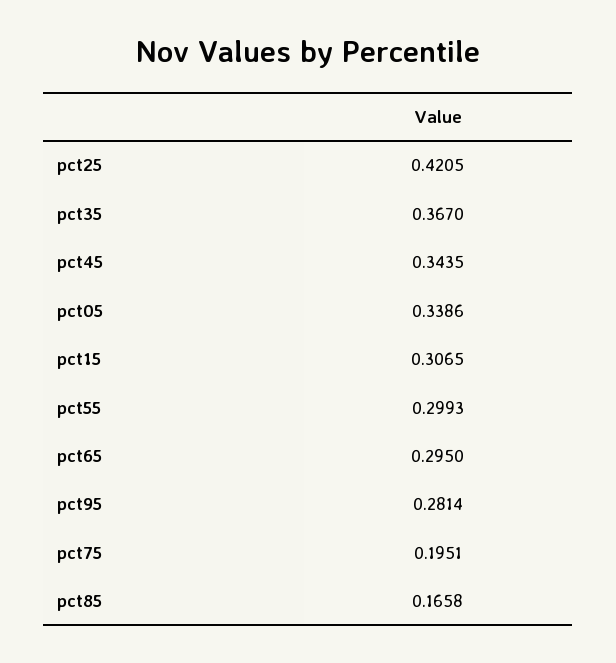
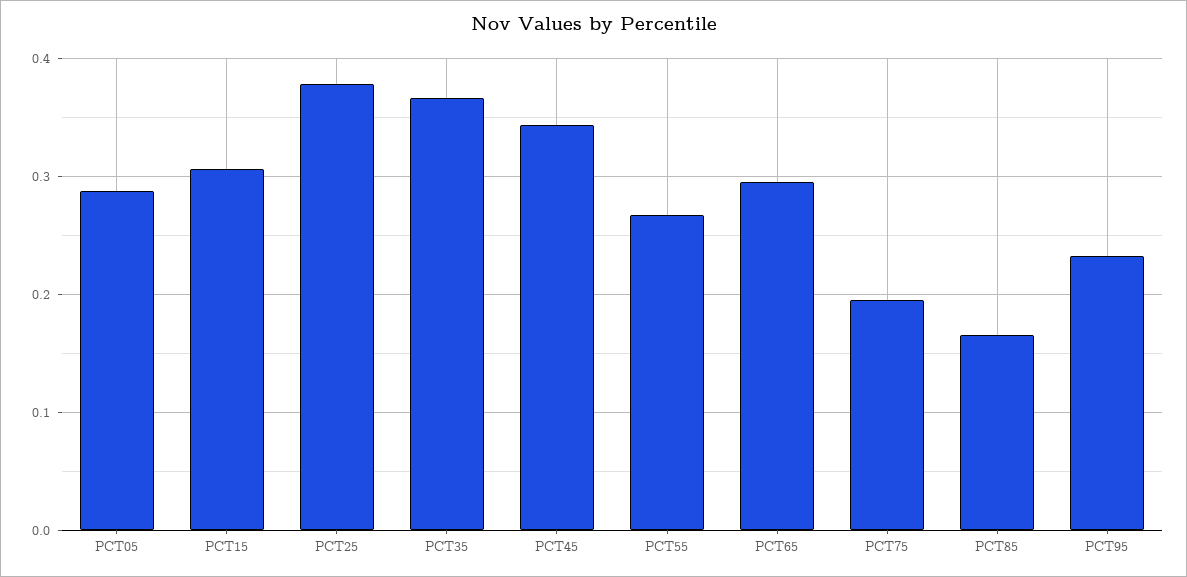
pct25: 0.4205 -> 0.38
pct05: 0.3386 -> 0.29
pct55: 0.2993 -> 0.27
pct95: 0.2814 -> 0.23

